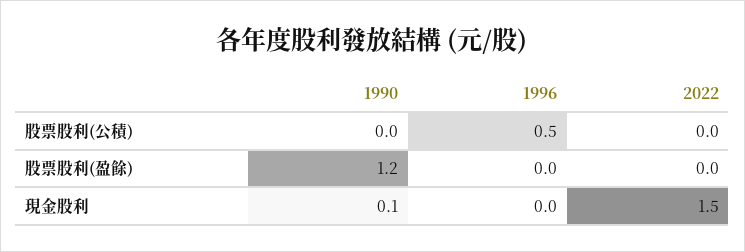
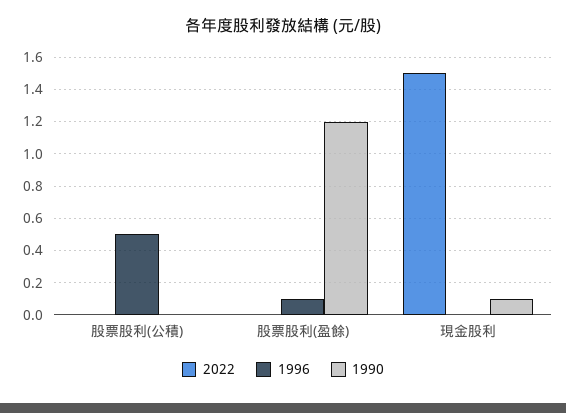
1996, 股票股利(盈餘): 0 -> 0.1

